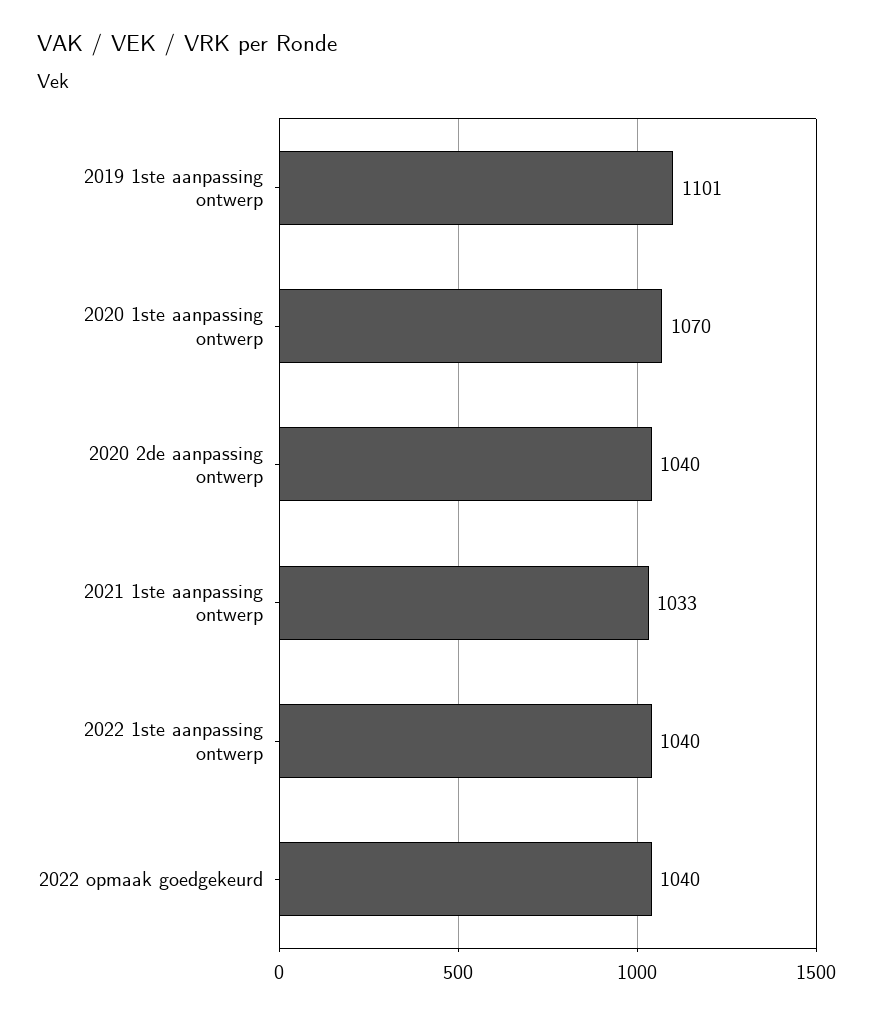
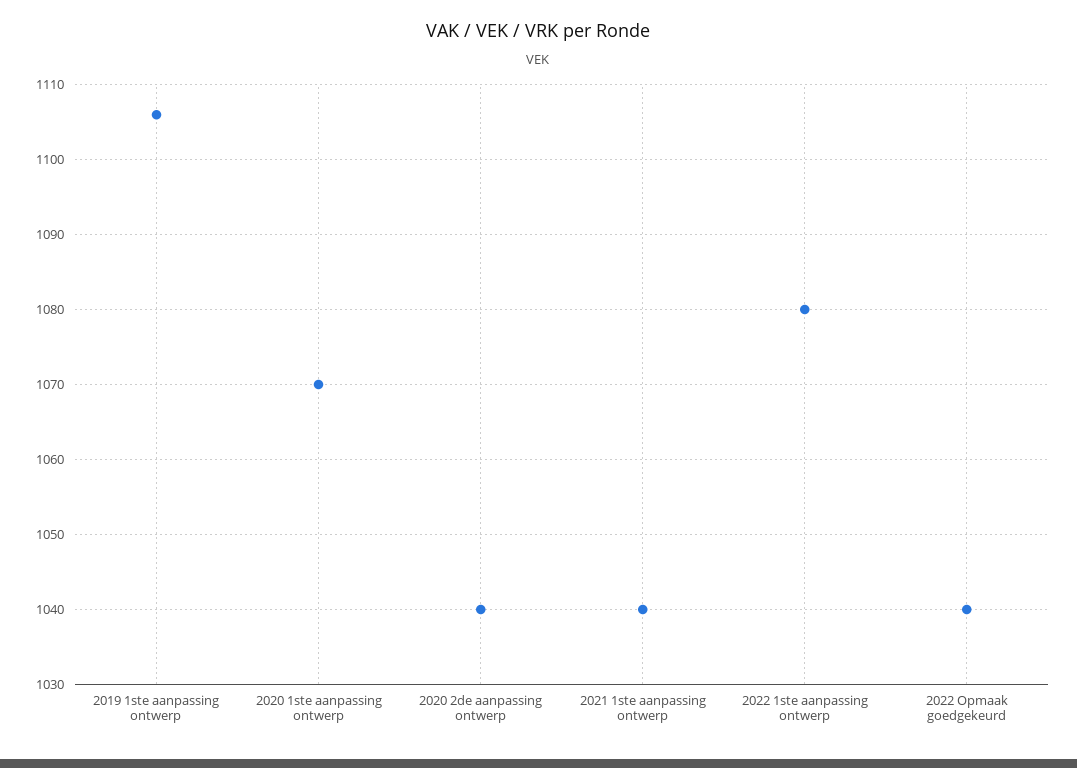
2019 1ste aanpassing ontwerp: 1101 -> 1106
2021 1ste aanpassing ontwerp: 1033 -> 1040
2022 1ste aanpassing ontwerp: 1040 -> 1080

